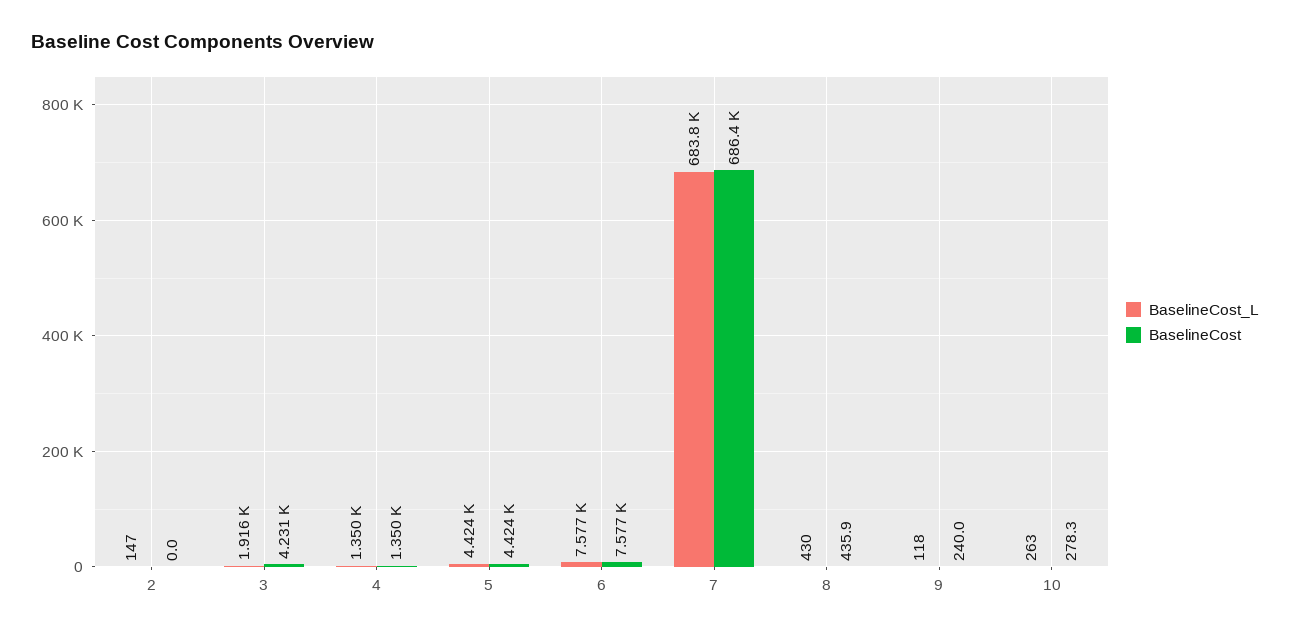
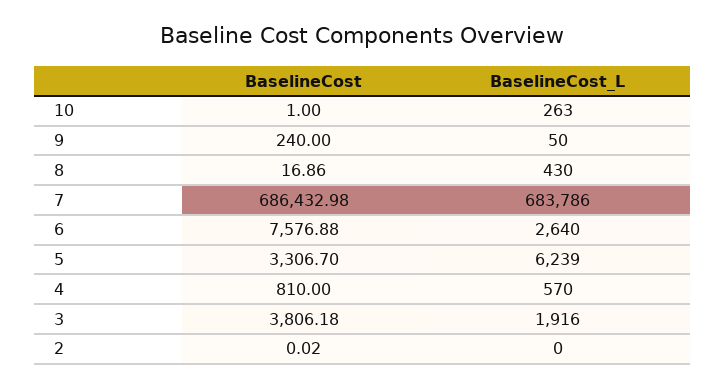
BaselineCost_L, 2: 147 -> 0
BaselineCost, 3: 4231 -> 3806.18
BaselineCost_L, 4: 1350 -> 570
BaselineCost, 4: 1350 -> 810
BaselineCost_L, 5: 4424 -> 6239
BaselineCost, 5: 4424 -> 3306.7
BaselineCost_L, 6: 7577 -> 2640
BaselineCost, 8: 435.9 -> 16.86
BaselineCost_L, 9: 118 -> 50
BaselineCost, 10: 278.3 -> 1

